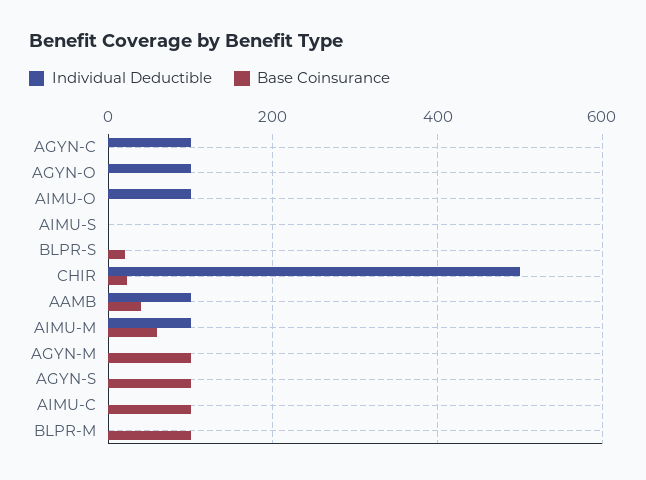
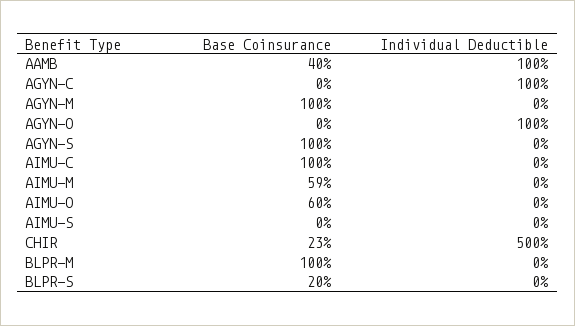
Individual Deductible, AIMU-O: 100 -> 0
Base Coinsurance, AIMU-O: 0 -> 60
Individual Deductible, AIMU-M: 100 -> 0

